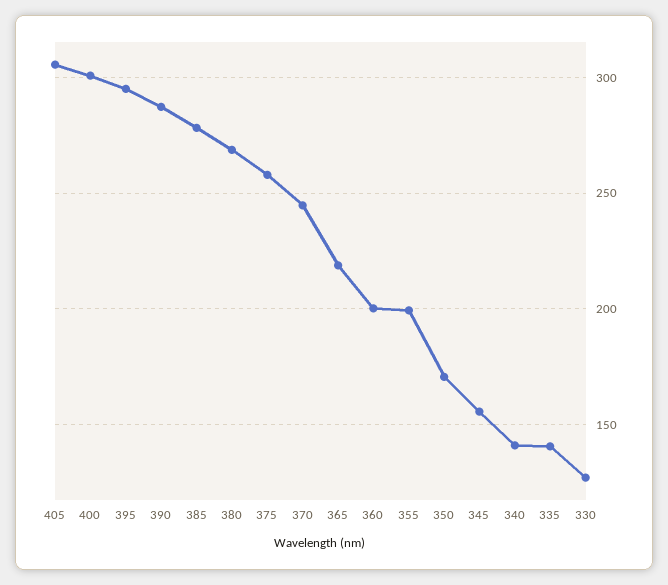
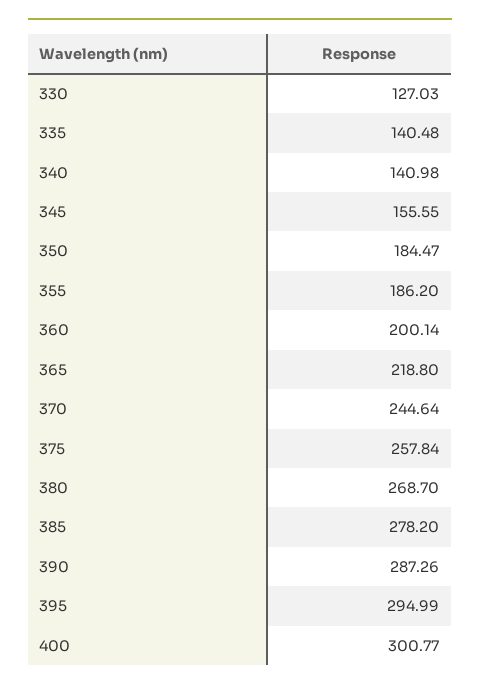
405: 305 -> none
355: 200 -> 186.2
350: 170 -> 184.47

